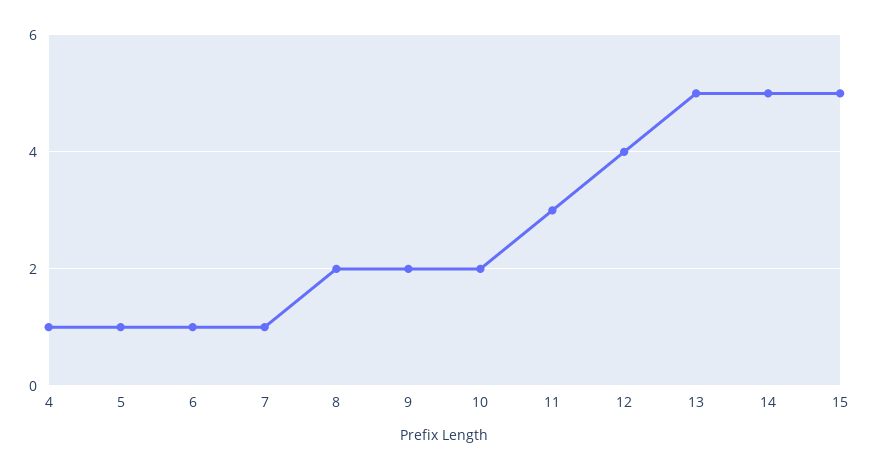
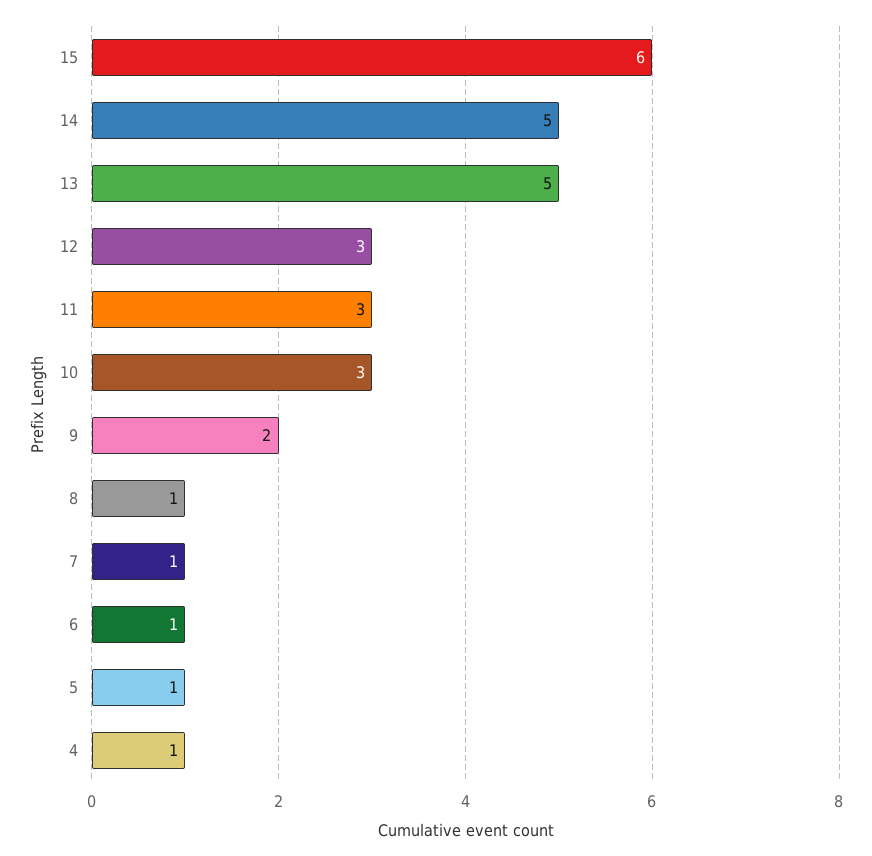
8: 2 -> 1
10: 2 -> 3
12: 4 -> 3
15: 5 -> 6

